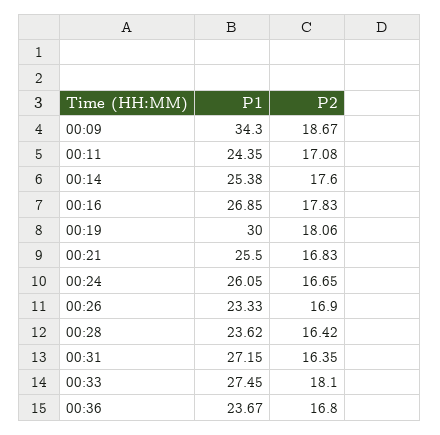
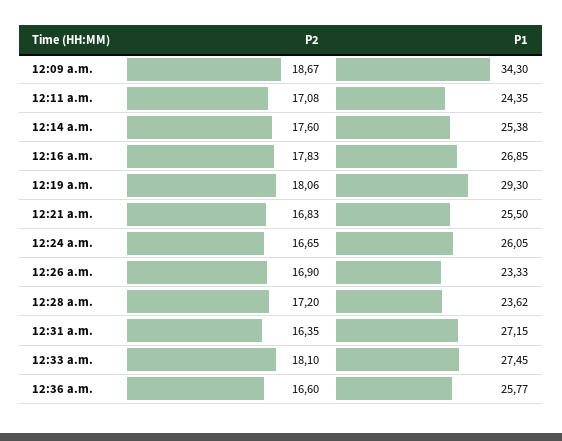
P1, 00:19: 30 -> 29.3
P2, 00:28: 16.42 -> 17.2
P1, 00:36: 23.67 -> 25.77
P2, 00:36: 16.8 -> 16.6

